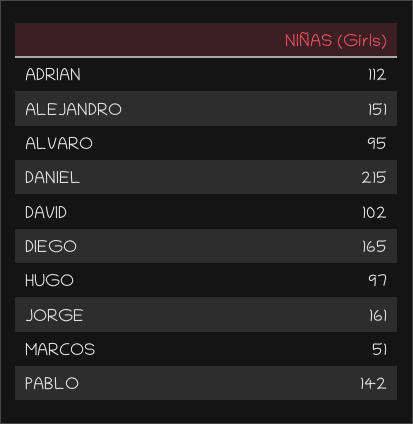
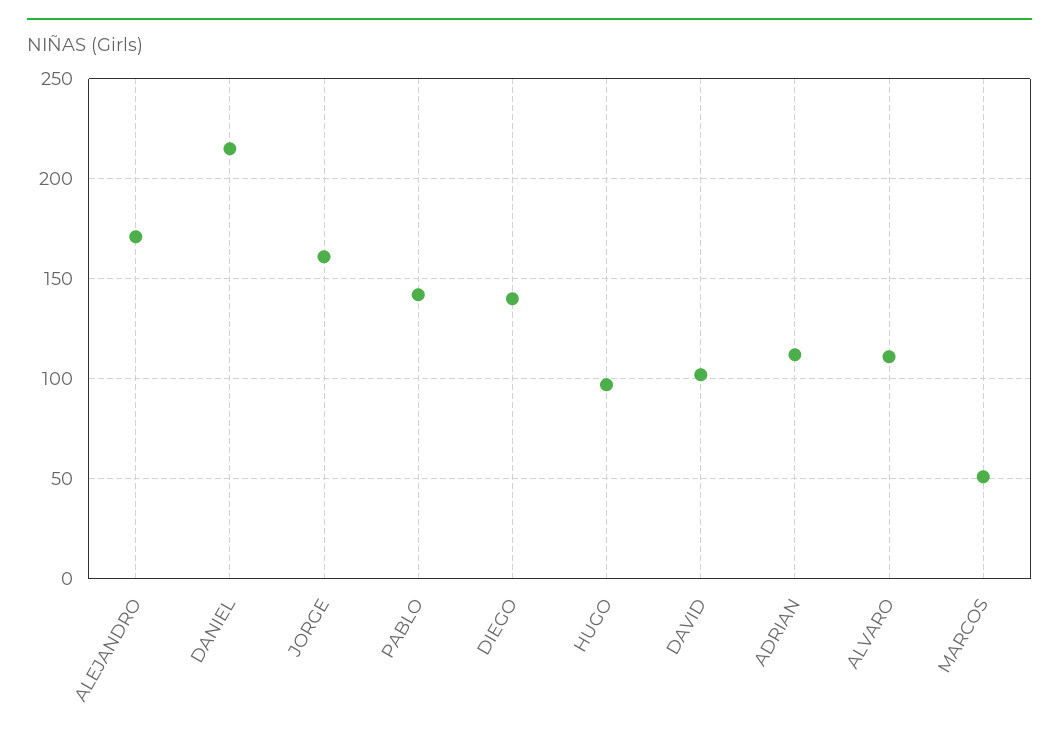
ALEJANDRO: 151 -> 170
ALVARO: 95 -> 110
DIEGO: 165 -> 140

